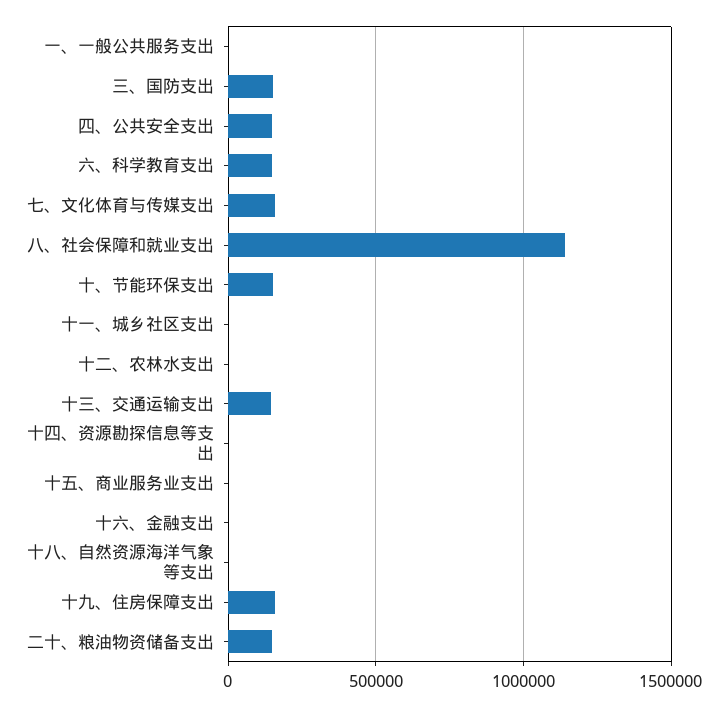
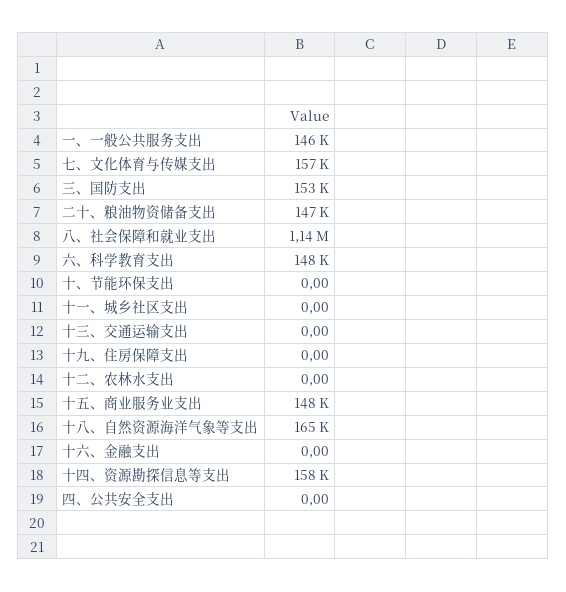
一、一般公共服务支出: 0 -> 146000
四、公共安全支出: 150000 -> 0
十、节能环保支出: 150000 -> 0
十三、交通运输支出: 150000 -> 0
十四、资源勘探信息等支出: 0 -> 158000
十五、商业服务业支出: 0 -> 148000
十八、自然资源海洋气象等支出: 0 -> 165000
十九、住房保障支出: 150000 -> 0

